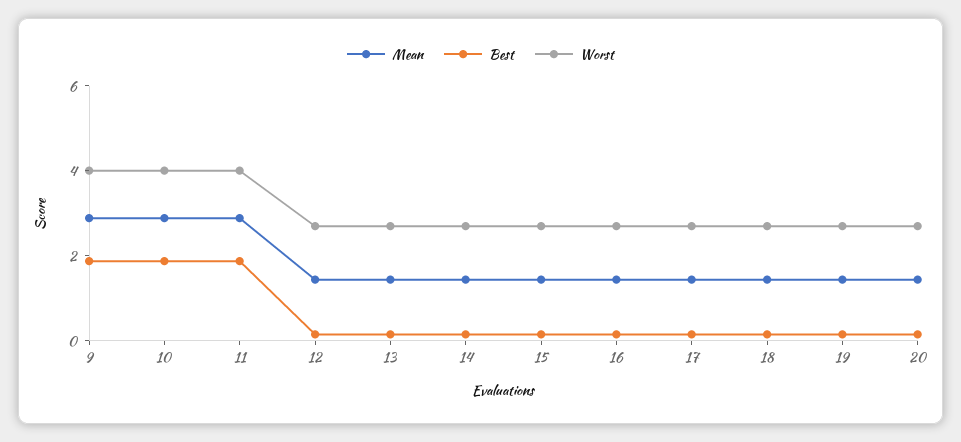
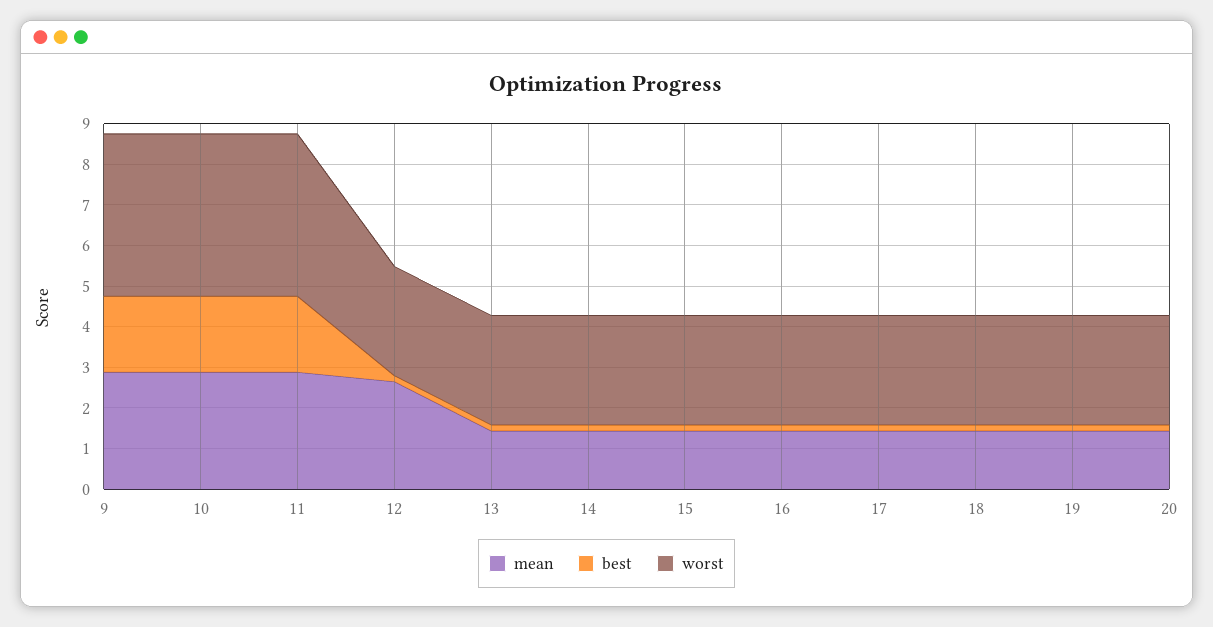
Mean, 12: 1.5 -> 2.6

